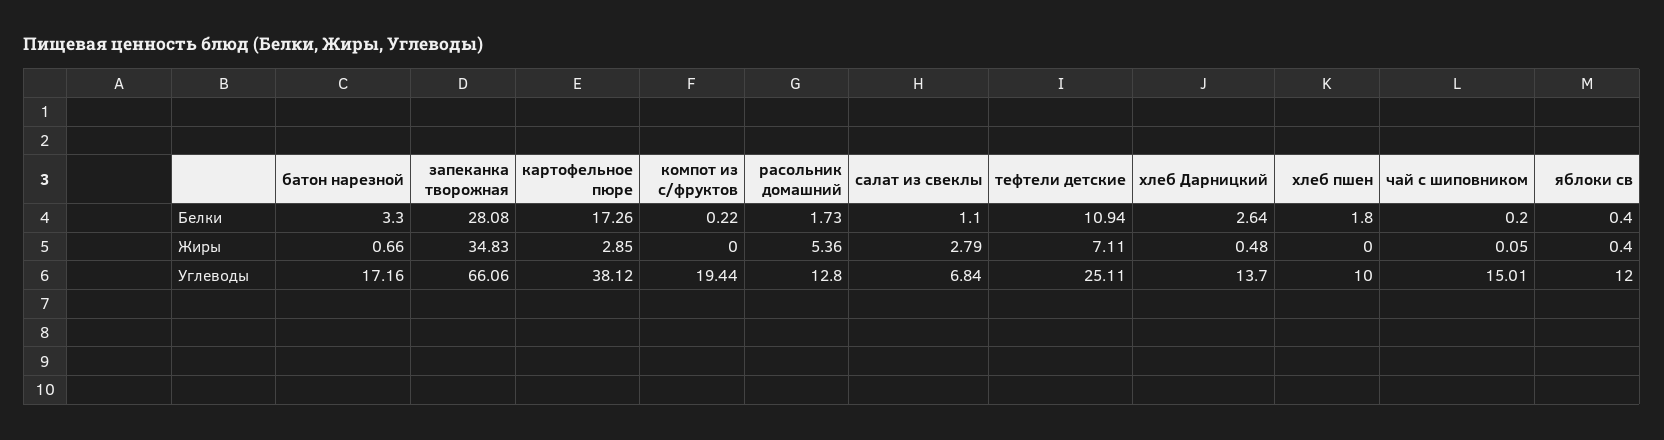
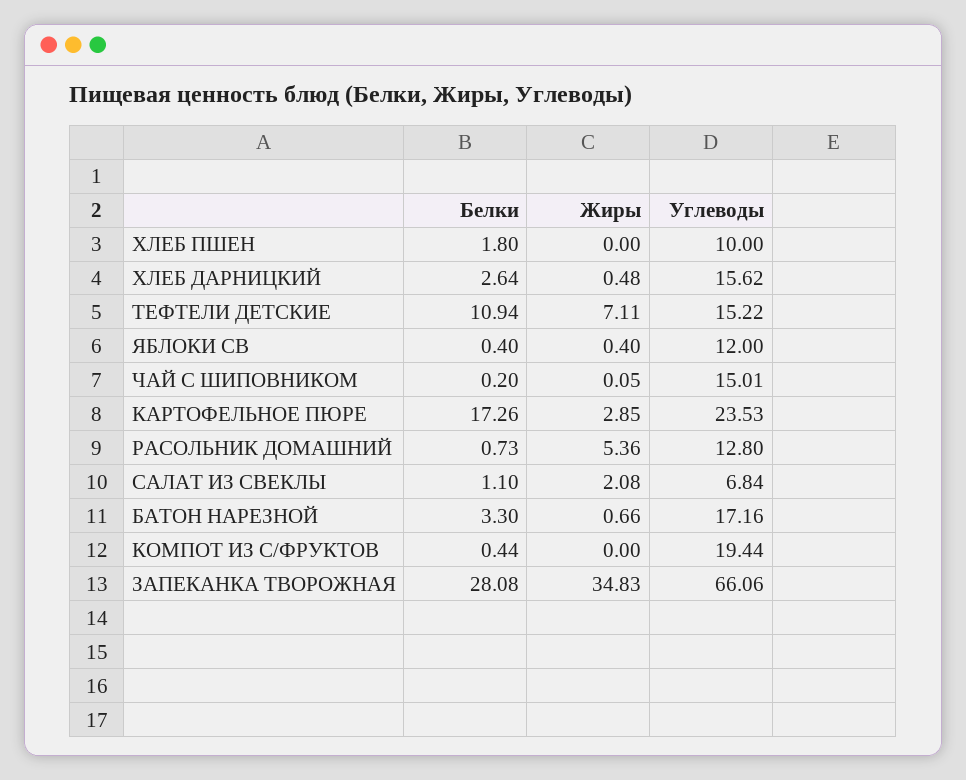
компот из с/фруктов, Белки: 0.22 -> 0.44
расольник домашний, Белки: 1.73 -> 0.73
салат из свеклы, Жиры: 2.79 -> 2.08
картофельное пюре, Углеводы: 38.12 -> 23.53
тефтели детские, Углеводы: 25.11 -> 15.22
хлеб Дарницкий, Углеводы: 13.7 -> 15.62

